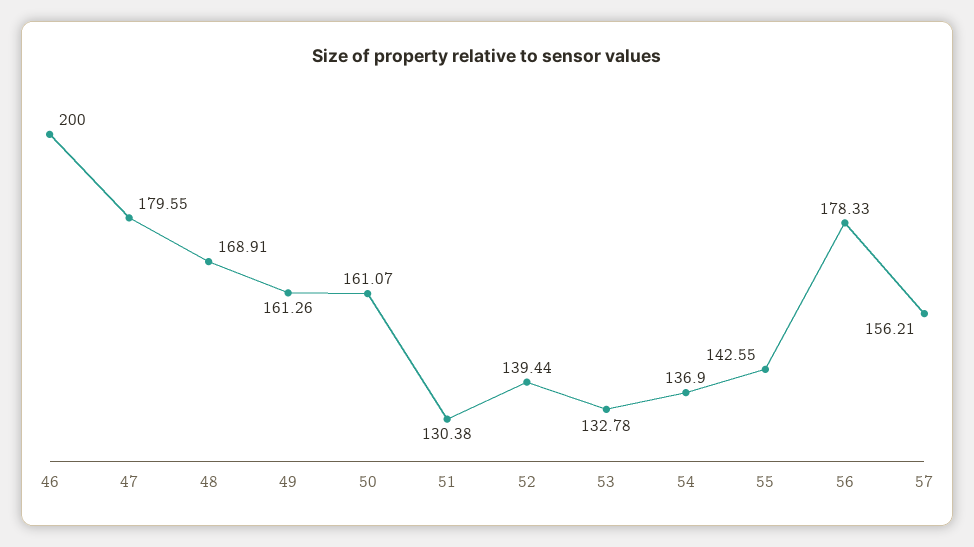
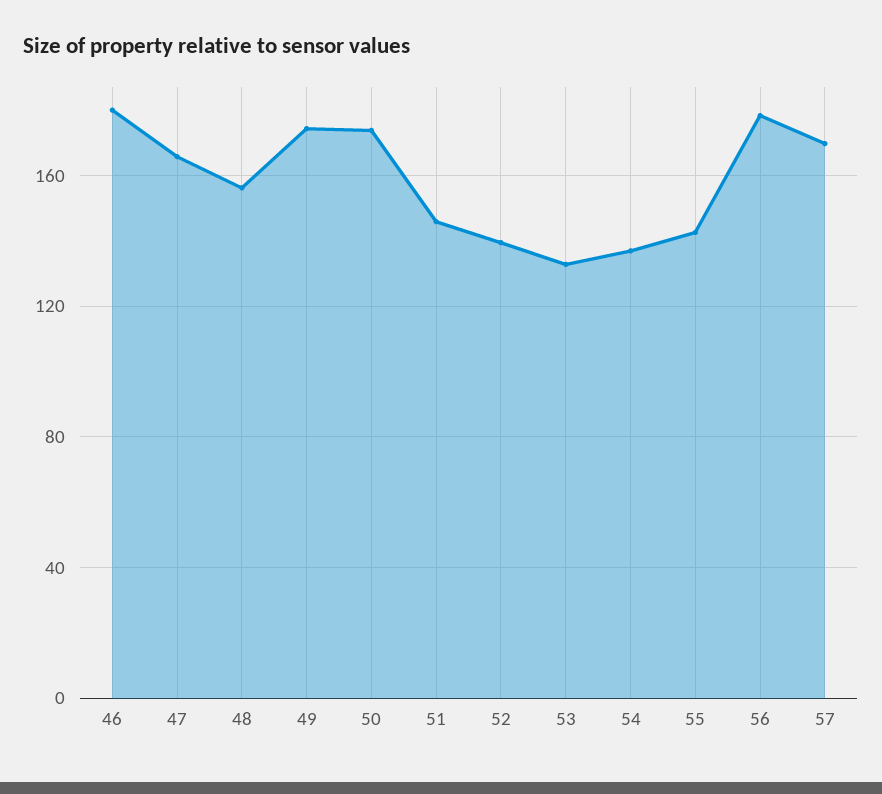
46: 200 -> 180
47: 179.55 -> 165
48: 168.91 -> 155
49: 161.26 -> 175
50: 161.07 -> 175
51: 130.38 -> 145
57: 156.21 -> 170

